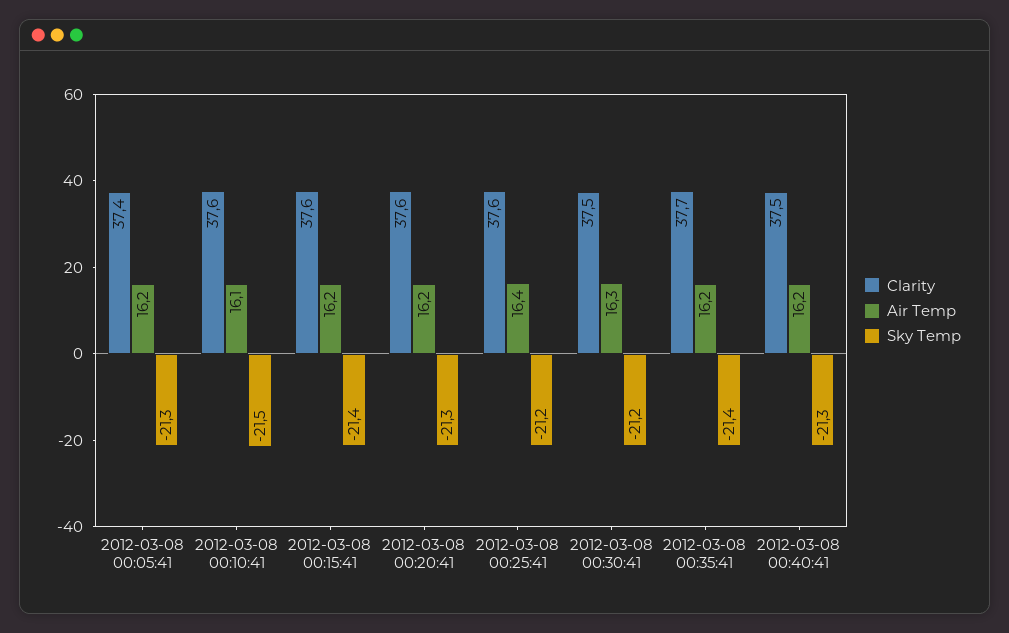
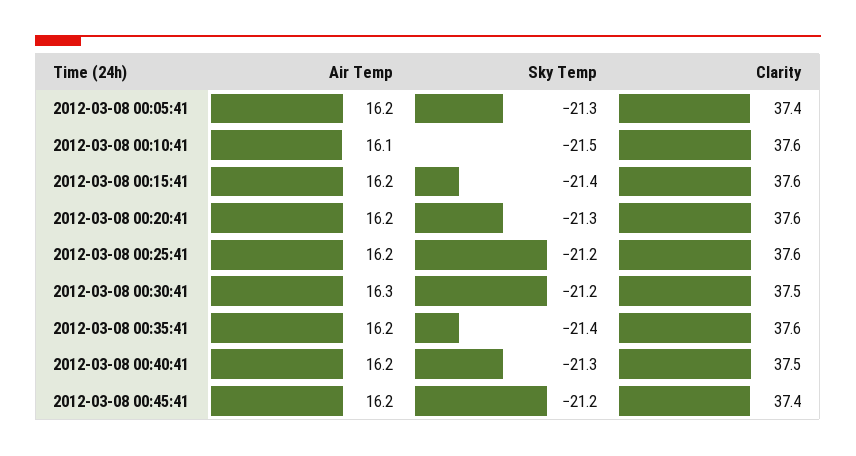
Air Temp, 2012-03-08 00:25:41: 16.4 -> 16.2
Clarity, 2012-03-08 00:35:41: 37.7 -> 37.6
Air Temp, 2012-03-08 00:45:41: none -> 16.2
Sky Temp, 2012-03-08 00:45:41: none -> -21.2
Clarity, 2012-03-08 00:45:41: none -> 37.4

